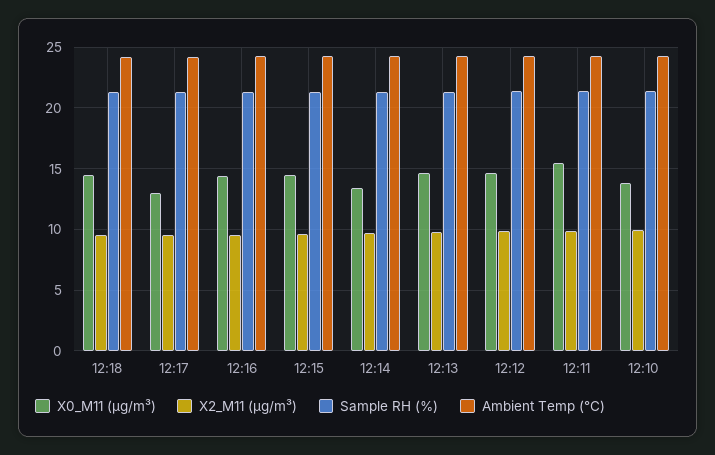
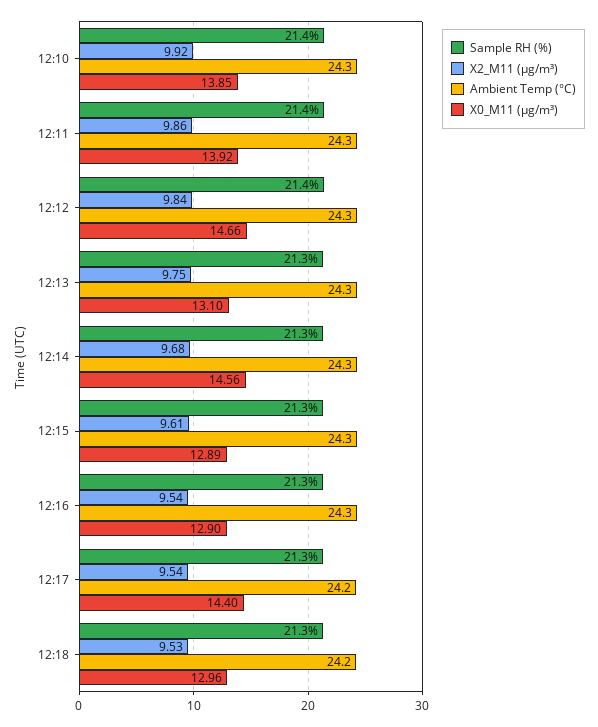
X0_M11 (μg/m³), 12:18: 14.5 -> 12.96
X0_M11 (μg/m³), 12:17: 13 -> 14.4
X0_M11 (μg/m³), 12:16: 14.5 -> 12.9
X0_M11 (μg/m³), 12:15: 14.5 -> 12.89
X0_M11 (μg/m³), 12:14: 13.5 -> 14.56
X0_M11 (μg/m³), 12:13: 14.5 -> 13.1
X0_M11 (μg/m³), 12:11: 15.5 -> 13.92

